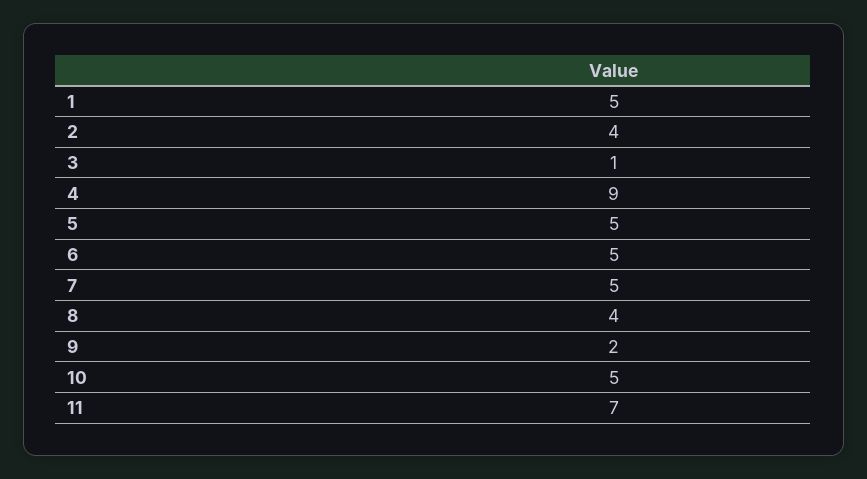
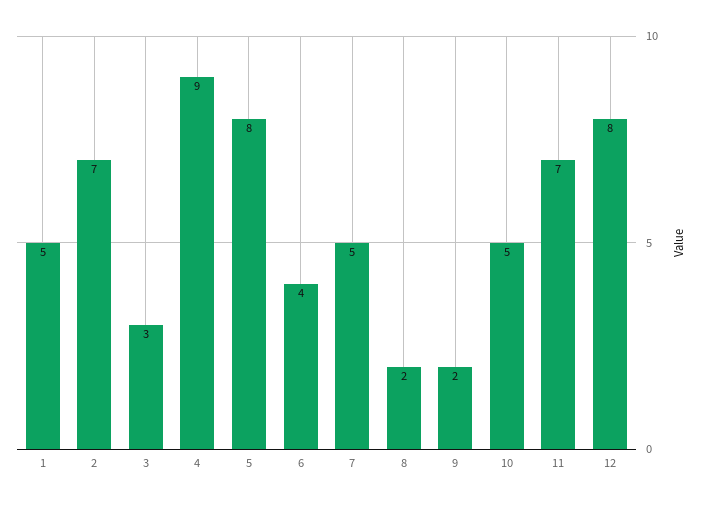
2: 4 -> 7
3: 1 -> 3
5: 5 -> 8
6: 5 -> 4
8: 4 -> 2
12: none -> 8

